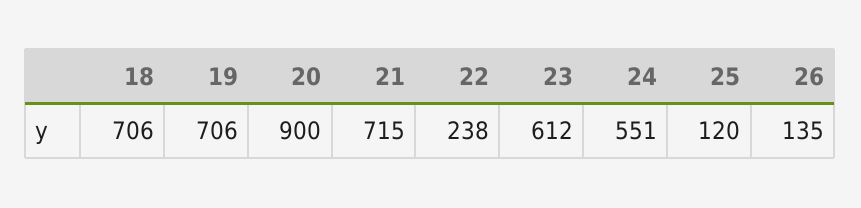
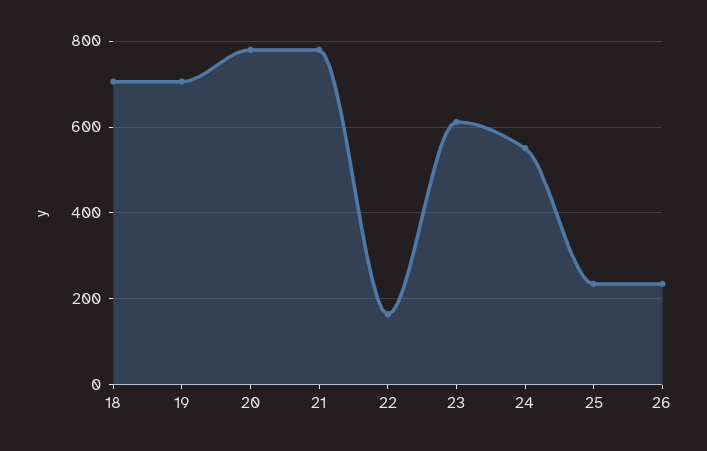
20: 900 -> 780
21: 715 -> 780
22: 238 -> 160
25: 120 -> 240
26: 135 -> 240

